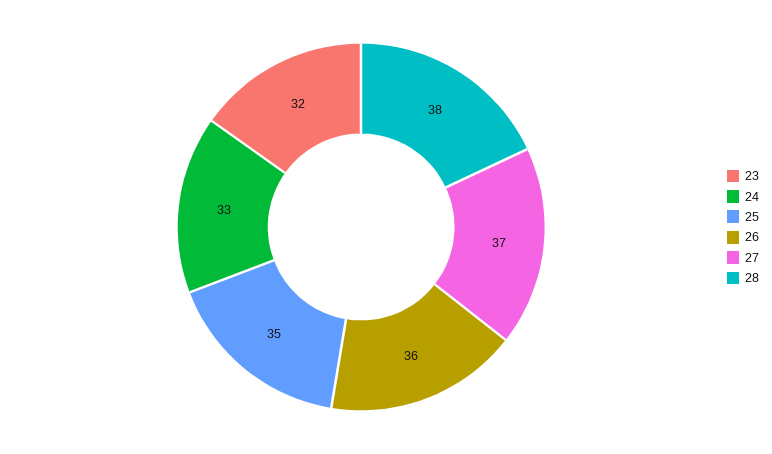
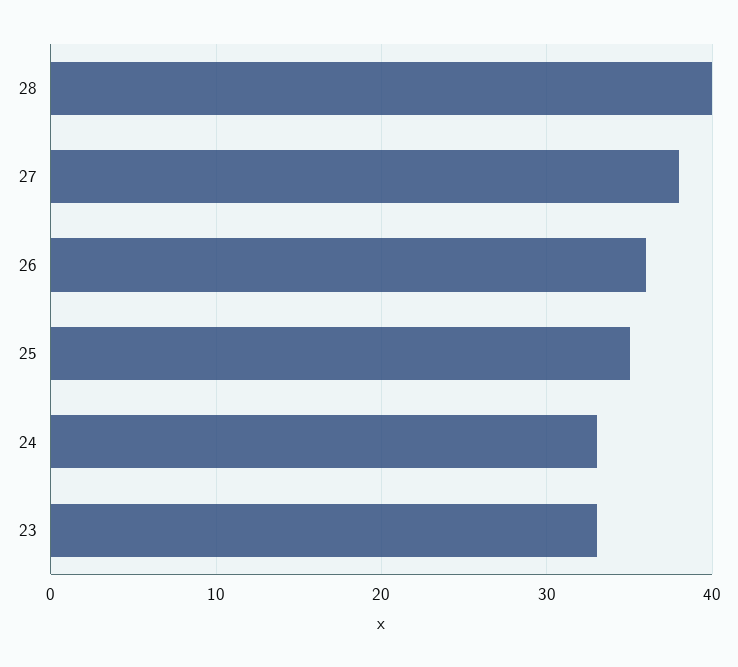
23: 32 -> 33
27: 37 -> 38
28: 38 -> 40

